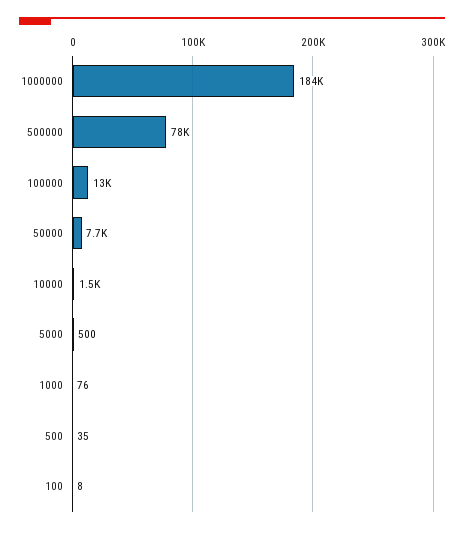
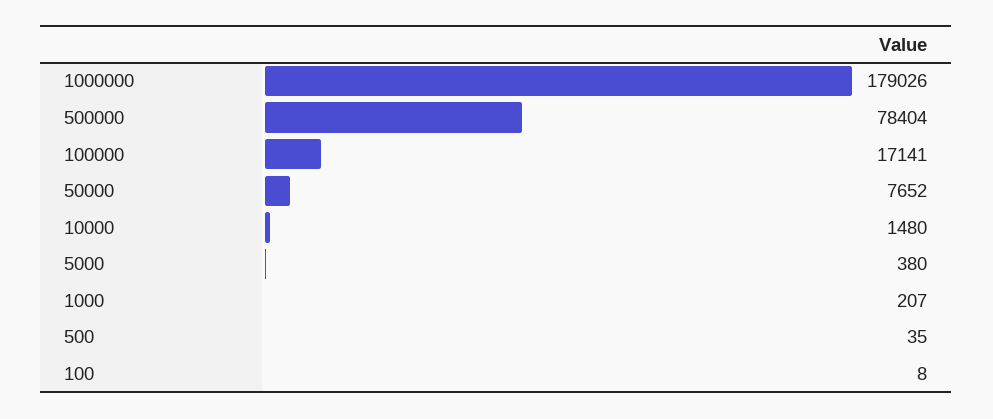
1000000: 184000 -> 179026
100000: 13000 -> 17141
5000: 500 -> 380
1000: 76 -> 207

